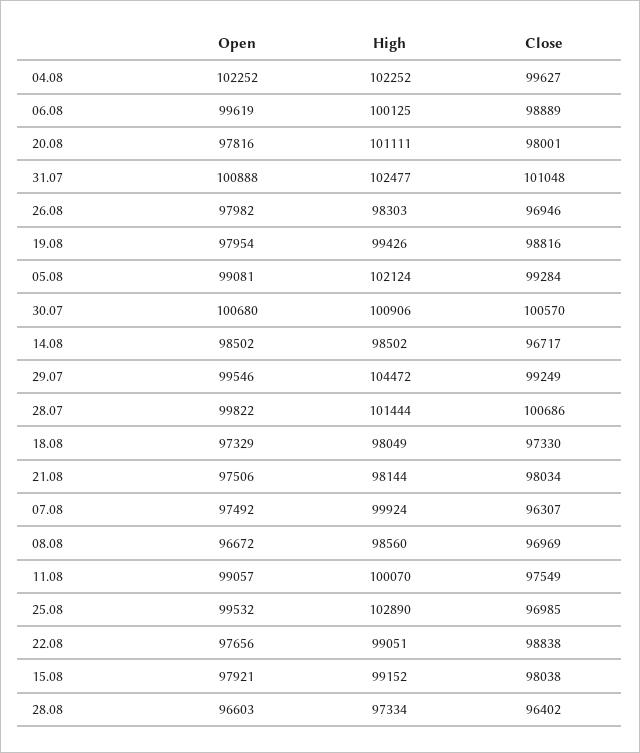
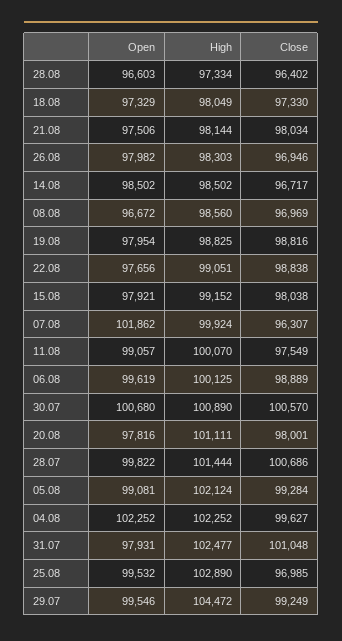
Open, 31.07: 100888 -> 97931
High, 19.08: 99426 -> 98825
High, 30.07: 100906 -> 100890
Open, 07.08: 97492 -> 101862

